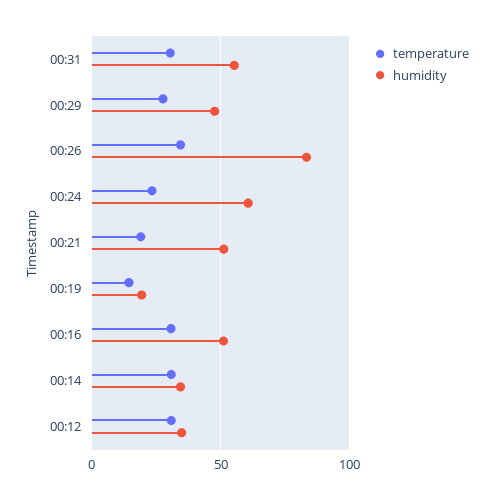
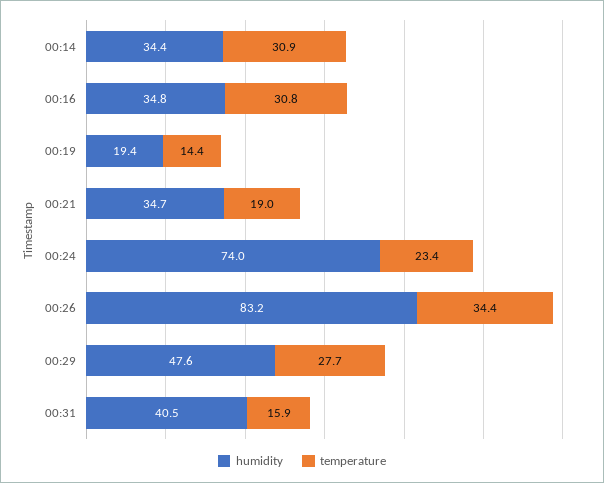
temperature, 00:31: 30 -> 15.9
humidity, 00:31: 55 -> 40.5
humidity, 00:24: 60 -> 74
humidity, 00:21: 50 -> 34.7
humidity, 00:16: 50 -> 34.8
temperature, 00:12: 30 -> none
humidity, 00:12: 35 -> none

